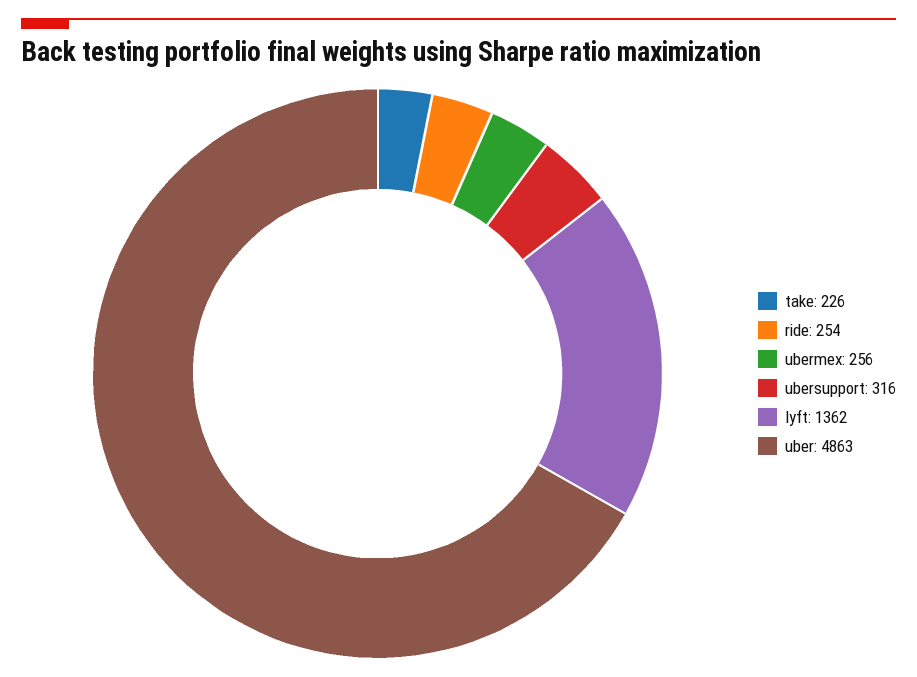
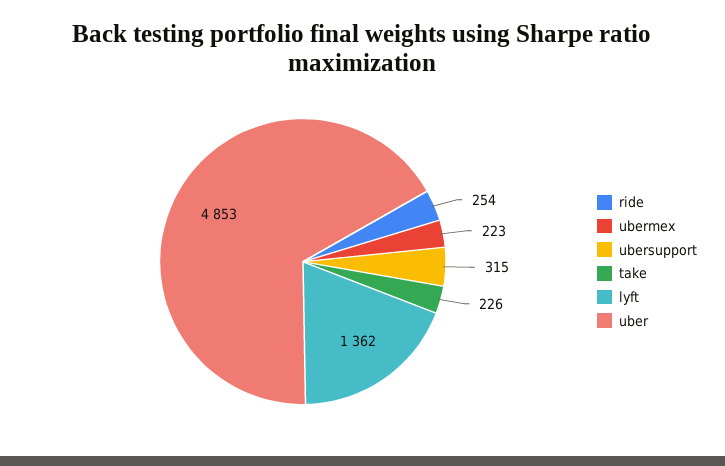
ubermex: 256 -> 223
ubersupport: 316 -> 315
uber: 4863 -> 4853

